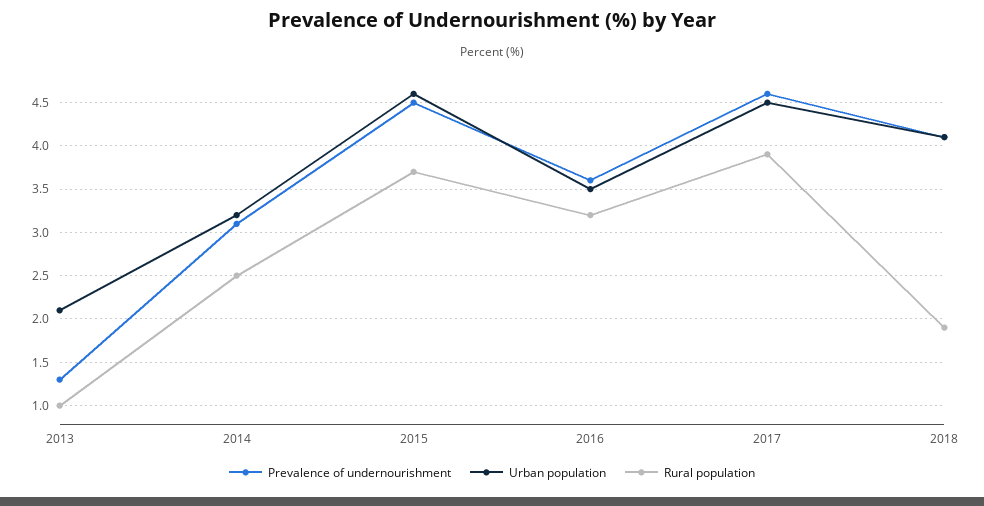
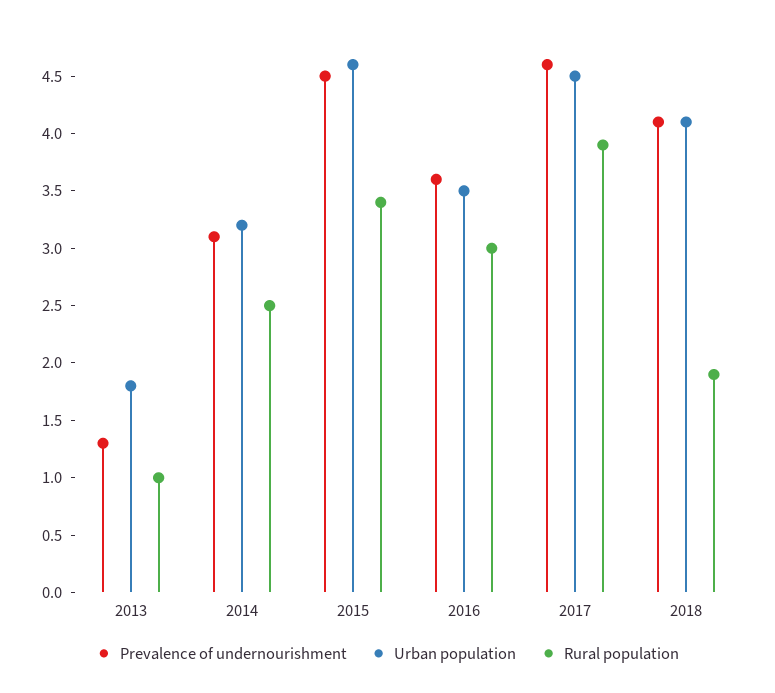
Urban population, 2013: 2.1 -> 1.8
Rural population, 2015: 3.7 -> 3.4
Rural population, 2016: 3.2 -> 3

